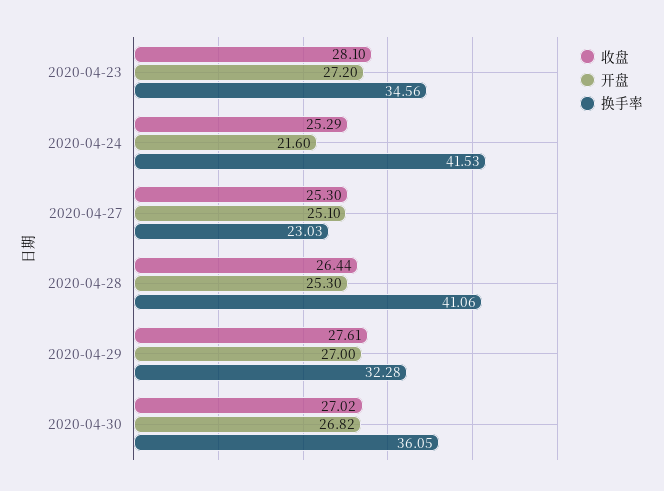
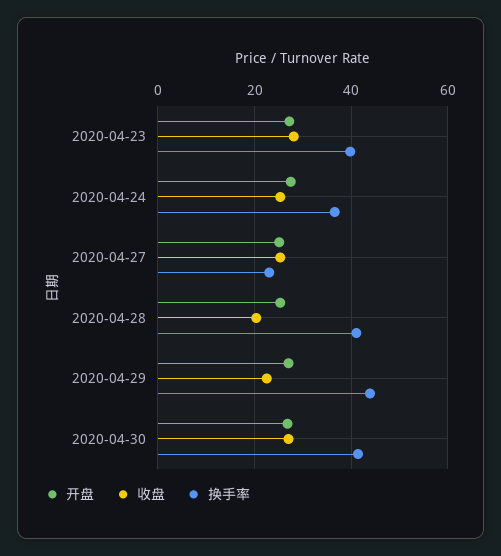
换手率, 2020-04-23: 34.56 -> 40
开盘, 2020-04-24: 21.6 -> 28
换手率, 2020-04-24: 41.53 -> 36
收盘, 2020-04-28: 26.44 -> 20
收盘, 2020-04-29: 27.61 -> 22
换手率, 2020-04-29: 32.28 -> 44
换手率, 2020-04-30: 36.05 -> 42

